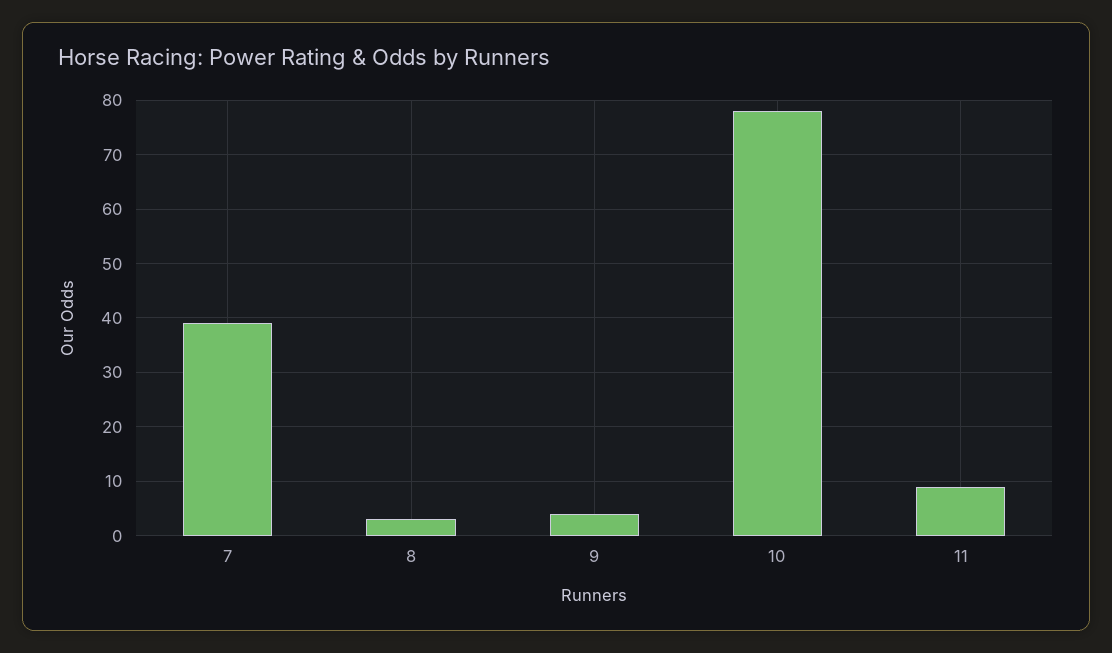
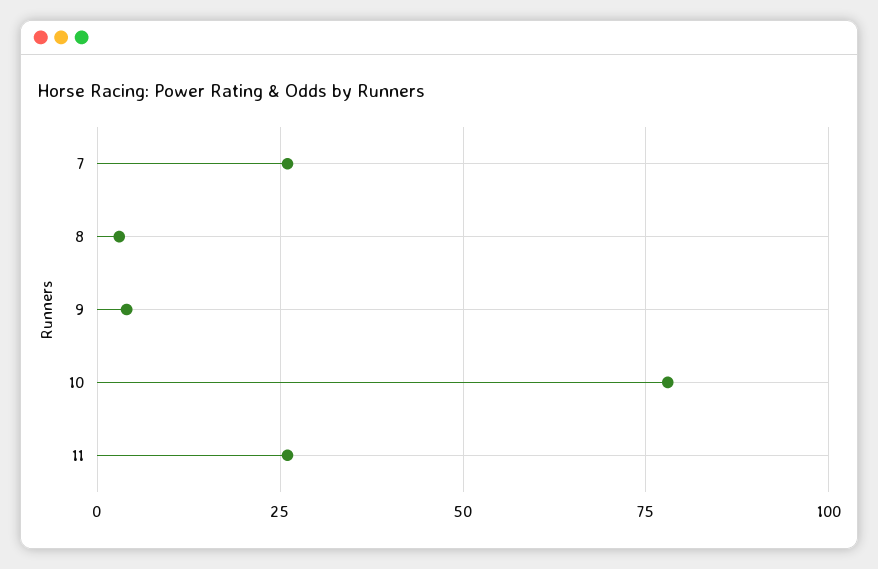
7: 40 -> 25
11: 10 -> 25

